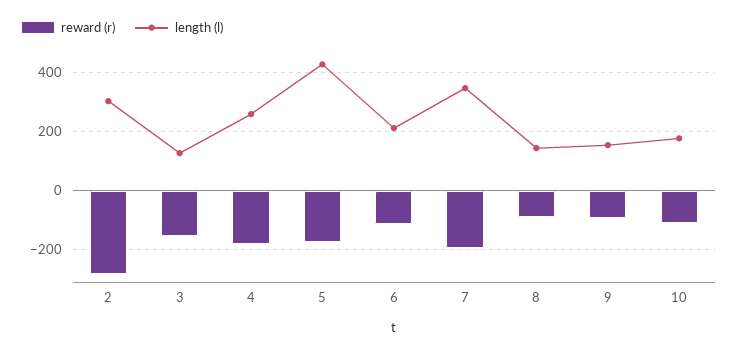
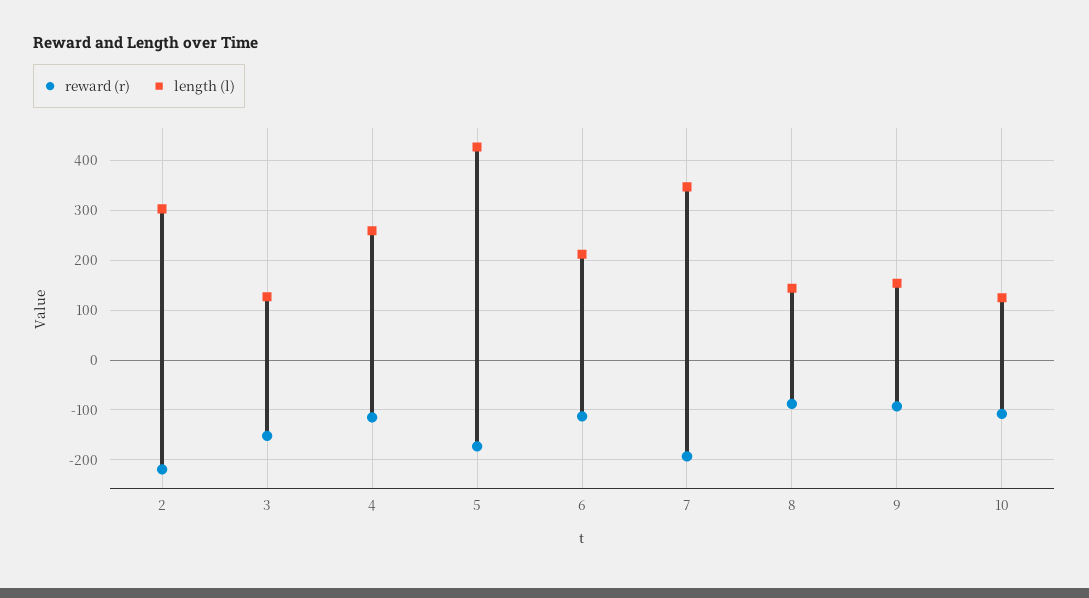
reward (r), 2: -275 -> -220
reward (r), 4: -175 -> -120
length (l), 10: 175 -> 120

